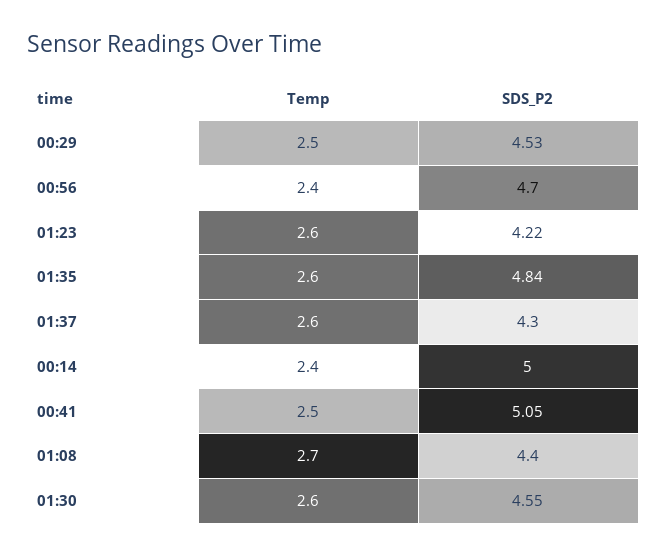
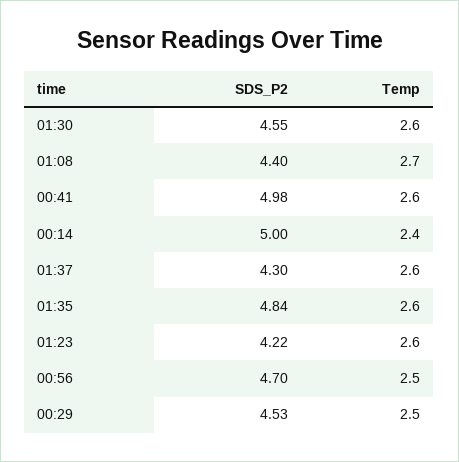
Temp, 00:56: 2.4 -> 2.5
Temp, 00:41: 2.5 -> 2.6
SDS_P2, 00:41: 5.05 -> 4.98

